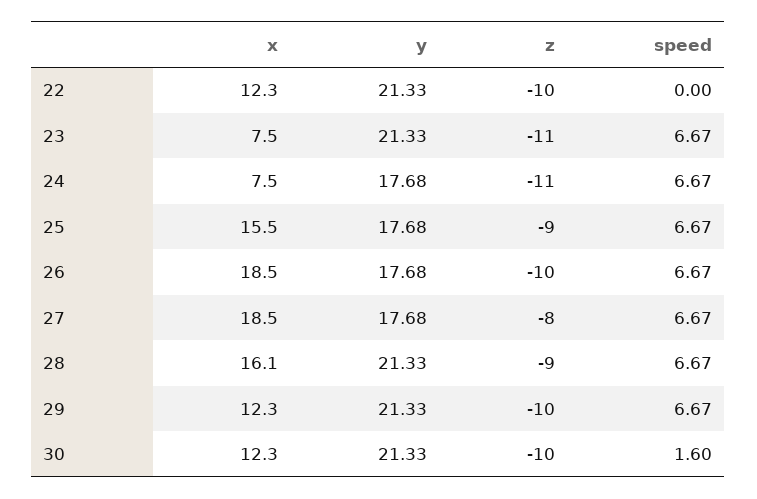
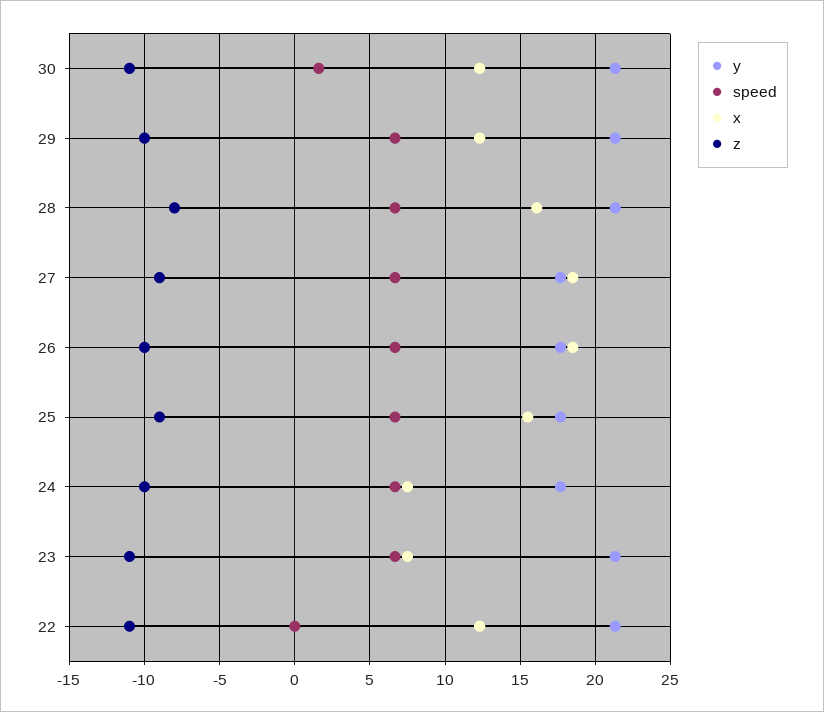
z, 22: -10 -> -11
z, 24: -11 -> -10
z, 27: -8 -> -9
z, 28: -9 -> -8
z, 30: -10 -> -11

